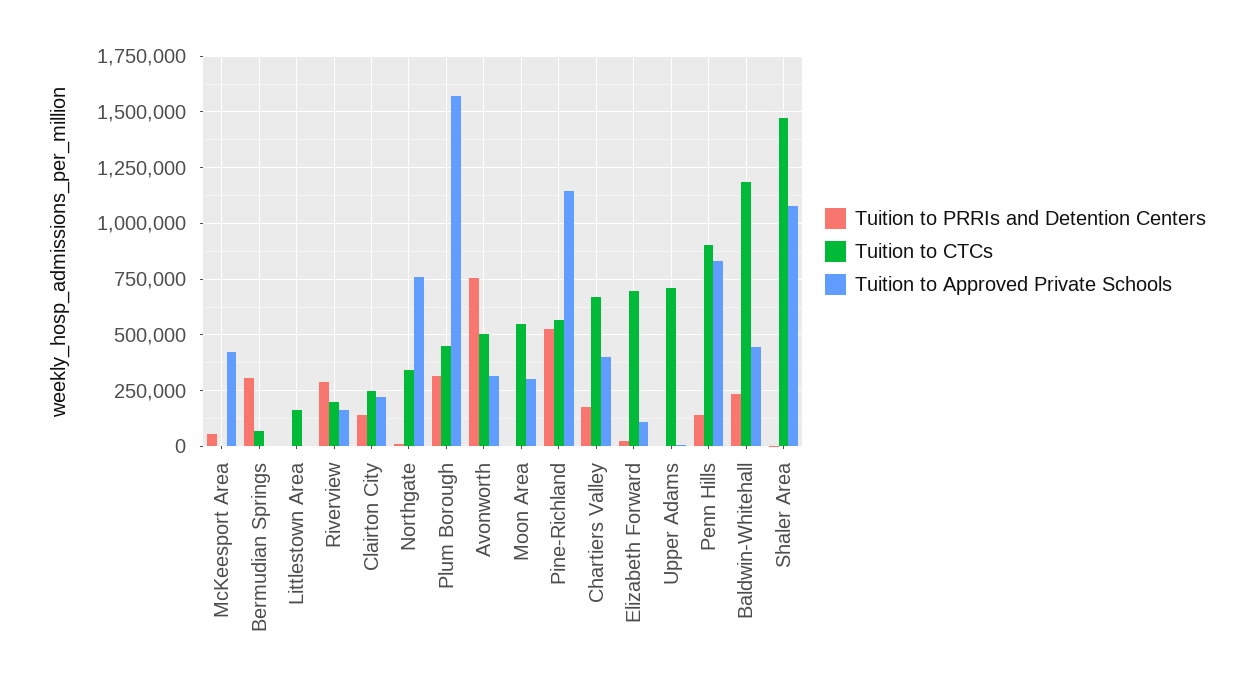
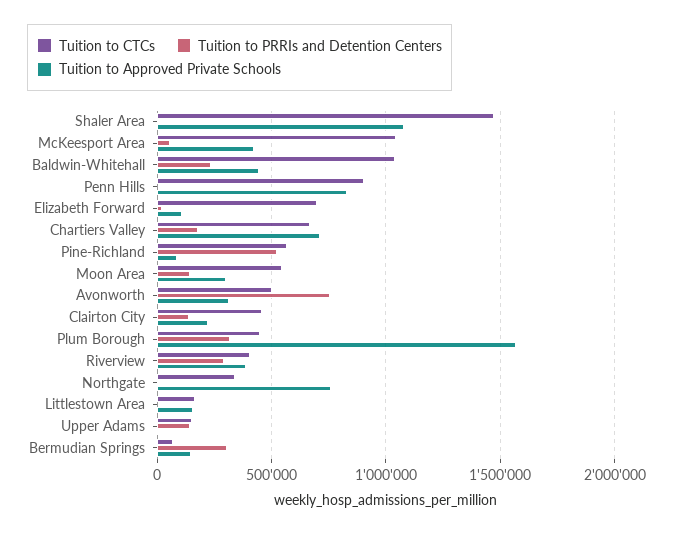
Tuition to CTCs, McKeesport Area: 0 -> 1050000
Tuition to Approved Private Schools, Bermudian Springs: 0 -> 150000
Tuition to Approved Private Schools, Littlestown Area: 0 -> 150000
Tuition to CTCs, Riverview: 200000 -> 400000
Tuition to Approved Private Schools, Riverview: 150000 -> 400000
Tuition to CTCs, Clairton City: 250000 -> 450000
Tuition to PRRIs and Detention Centers, Moon Area: 0 -> 150000
Tuition to Approved Private Schools, Pine-Richland: 1150000 -> 100000
Tuition to Approved Private Schools, Chartiers Valley: 400000 -> 700000
Tuition to PRRIs and Detention Centers, Upper Adams: 0 -> 150000
Tuition to CTCs, Upper Adams: 700000 -> 150000
Tuition to PRRIs and Detention Centers, Penn Hills: 150000 -> 0
Tuition to CTCs, Baldwin-Whitehall: 1200000 -> 1050000

